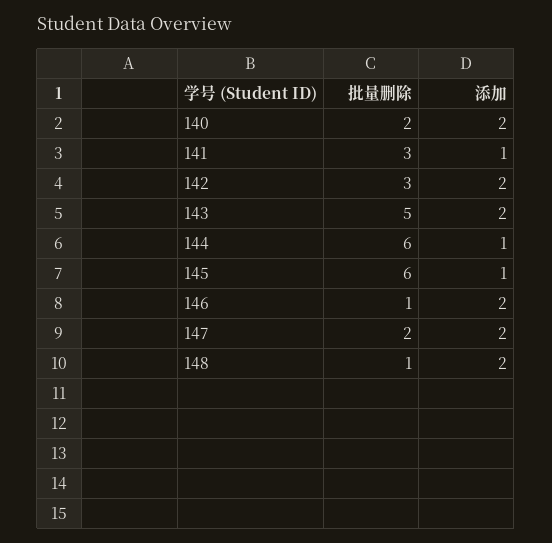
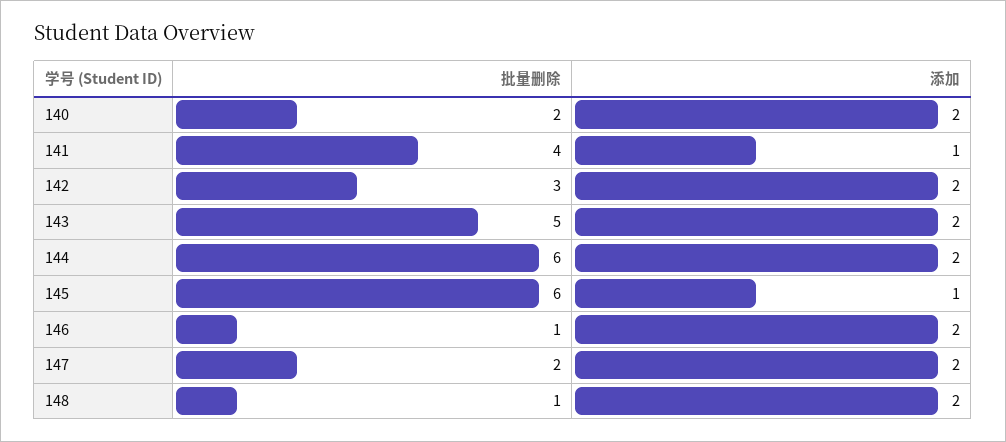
批量删除, 141: 3 -> 4
添加, 144: 1 -> 2

